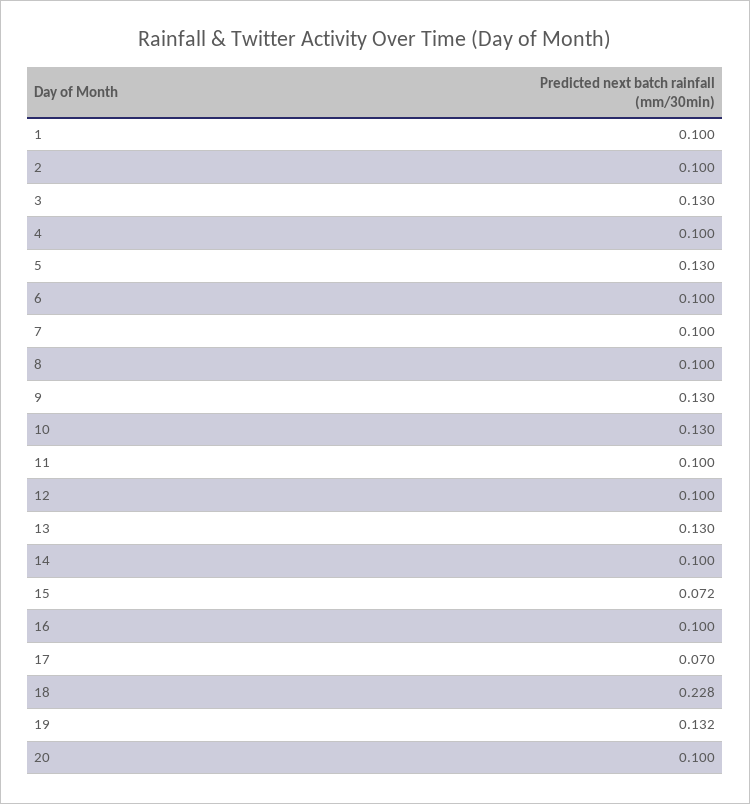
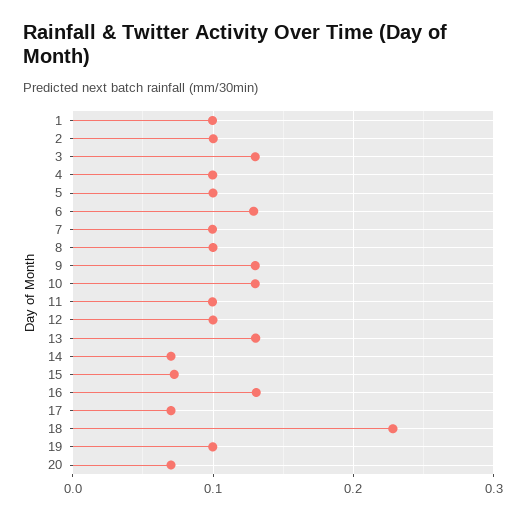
5: 0.13 -> 0.1
6: 0.1 -> 0.13
14: 0.1 -> 0.07
16: 0.1 -> 0.13
19: 0.132 -> 0.1
20: 0.1 -> 0.07

